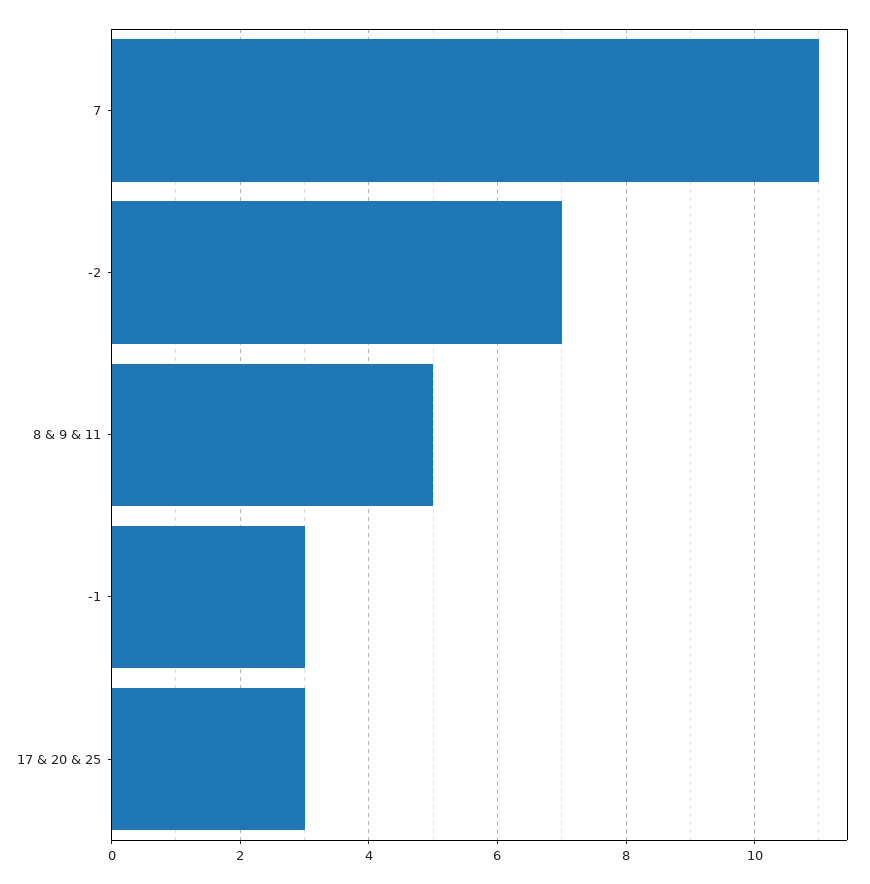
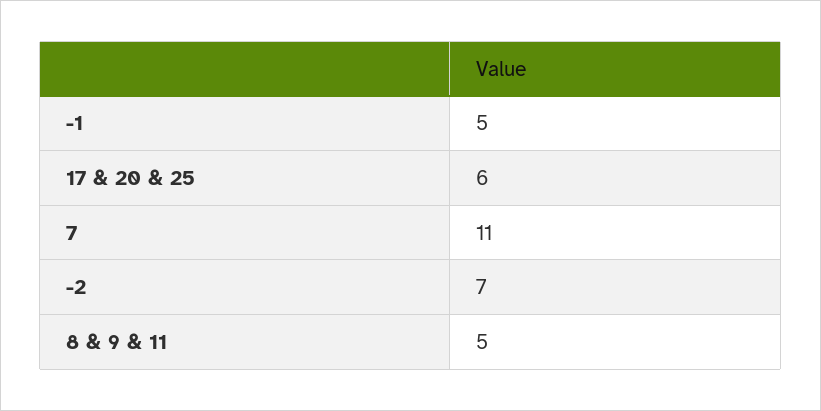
-1: 3 -> 5
17 & 20 & 25: 3 -> 6

